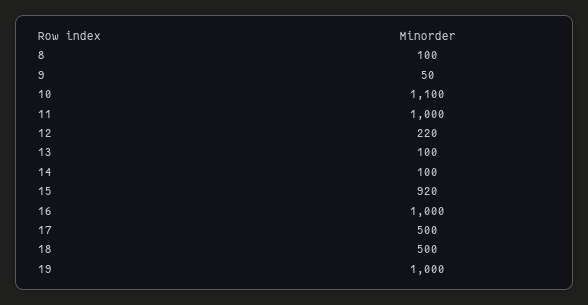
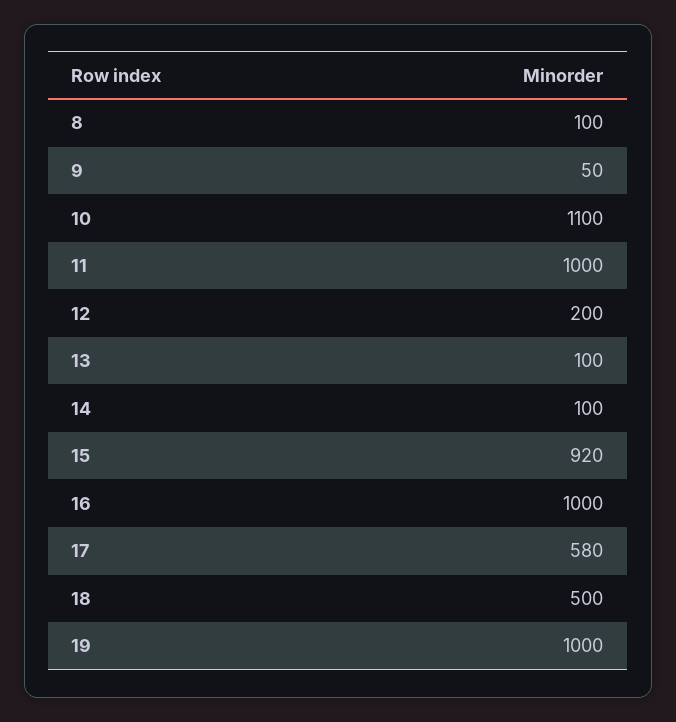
12: 220 -> 200
17: 500 -> 580

